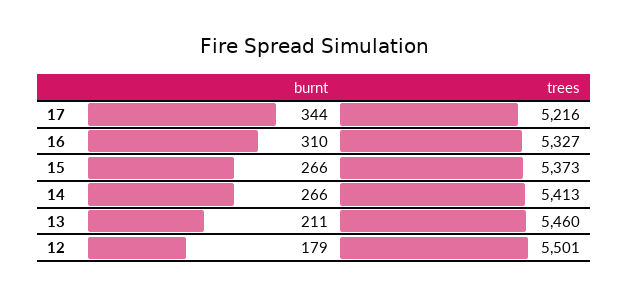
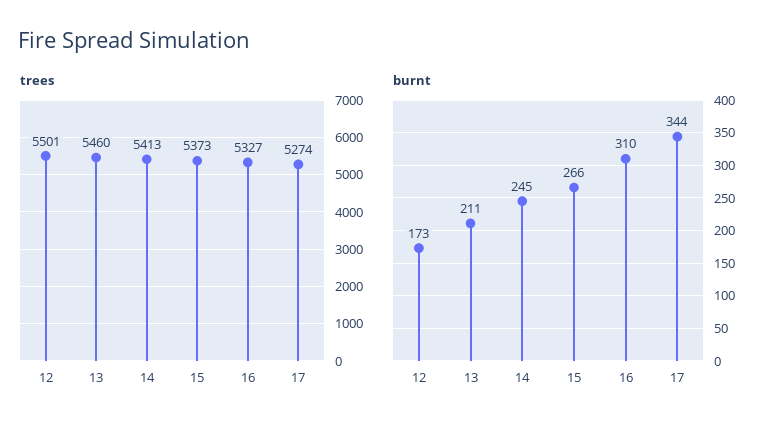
trees, 17: 5216 -> 5274
burnt, 14: 266 -> 245
burnt, 12: 179 -> 173

